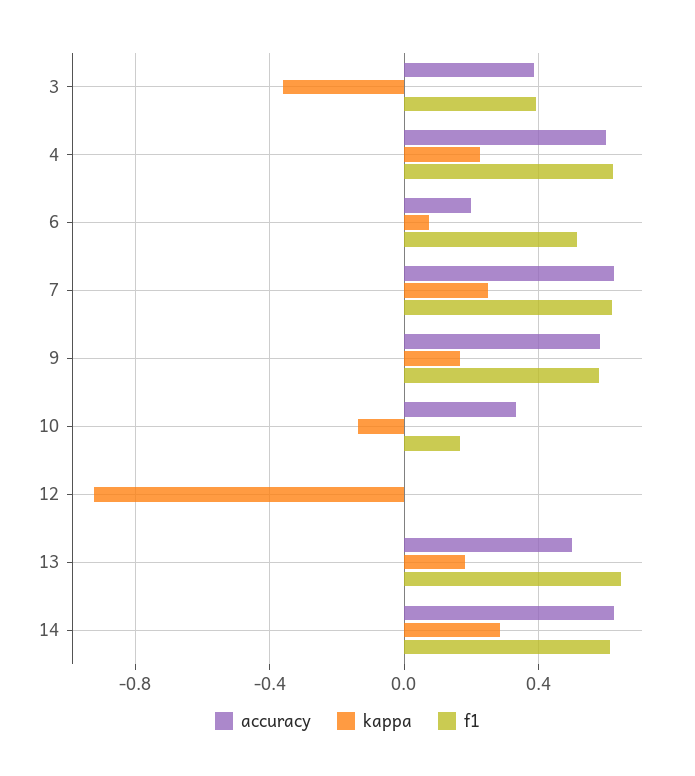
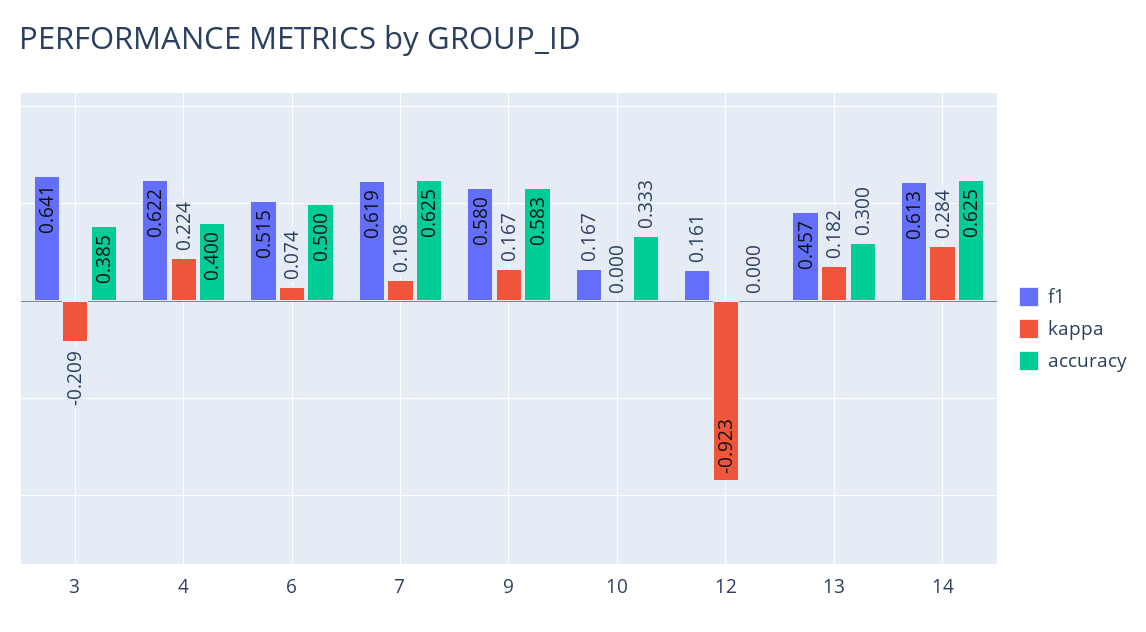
kappa, 3: -0.35 -> -0.209
f1, 3: 0.4 -> 0.641
accuracy, 4: 0.6 -> 0.4
accuracy, 6: 0.2 -> 0.5
kappa, 7: 0.25 -> 0.108
kappa, 10: -0.15 -> 0
f1, 12: 0 -> 0.161
accuracy, 13: 0.5 -> 0.3
f1, 13: 0.65 -> 0.457

